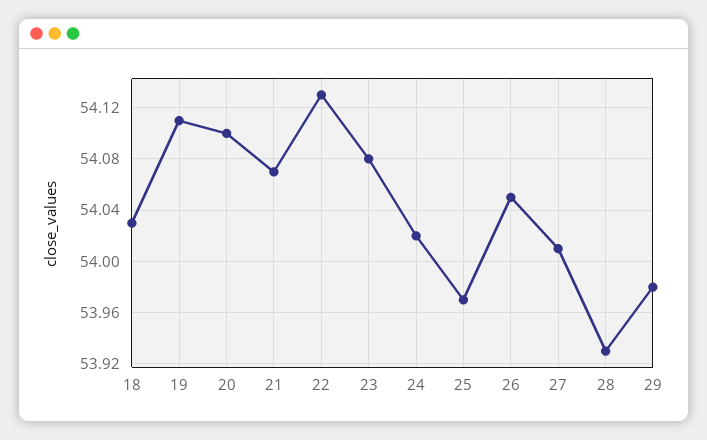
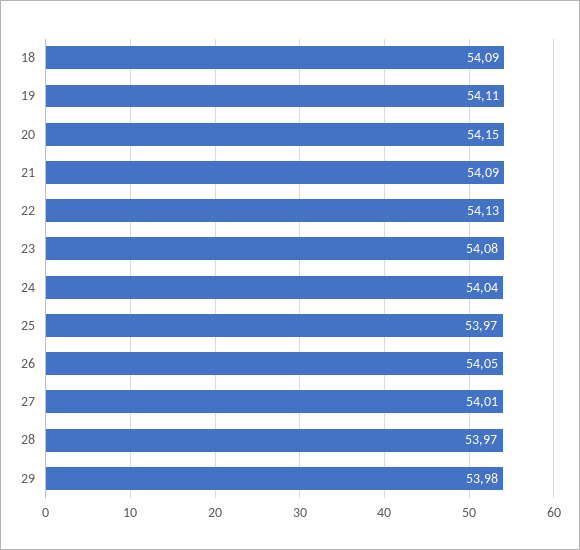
18: 54.03 -> 54.09
20: 54.1 -> 54.15
21: 54.07 -> 54.09
24: 54.02 -> 54.04
28: 53.93 -> 53.97

